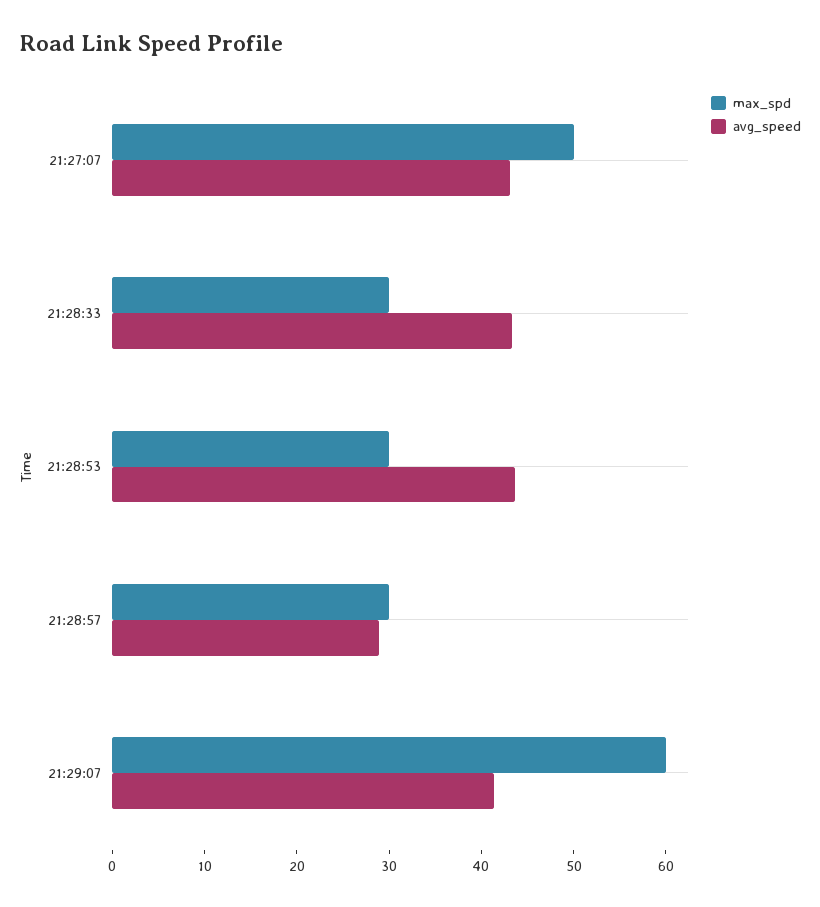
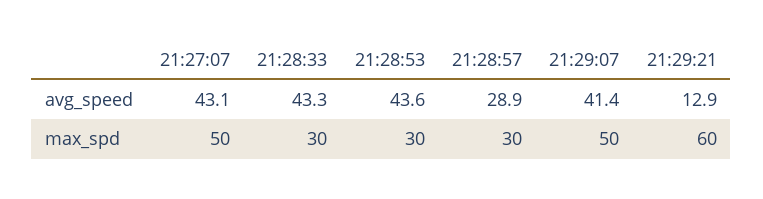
max_spd, 21:29:07: 60 -> 50
avg_speed, 21:29:21: none -> 12.9
max_spd, 21:29:21: none -> 60

